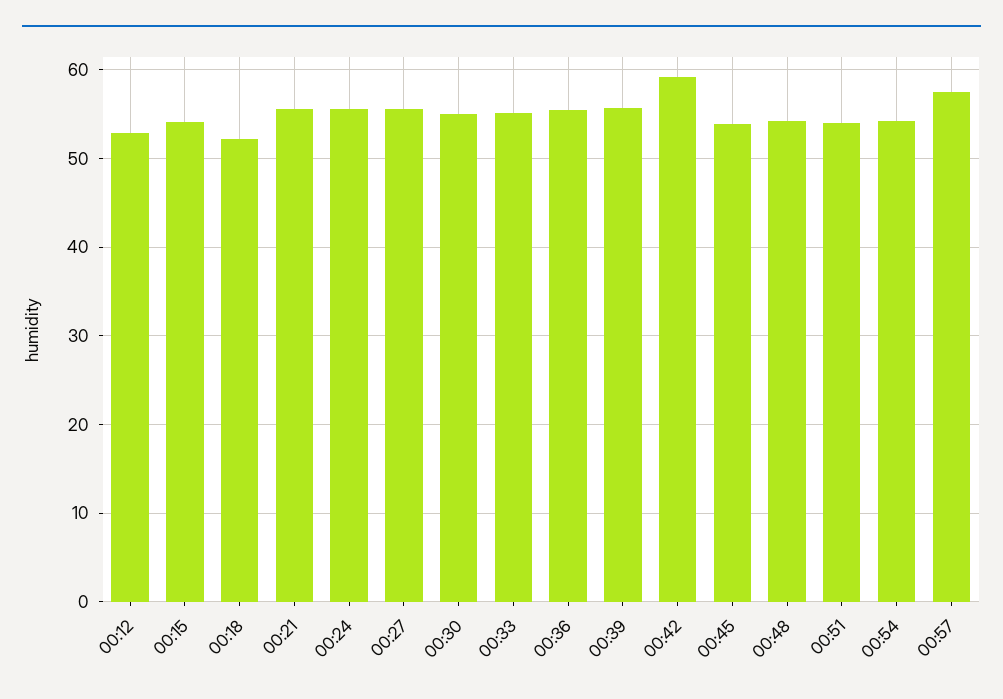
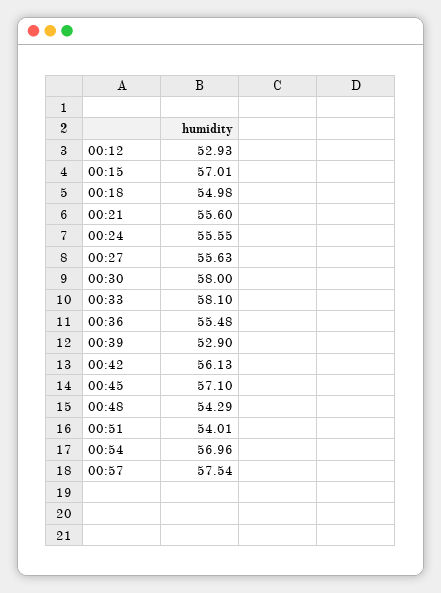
00:15: 54 -> 57.01
00:18: 52 -> 54.98
00:30: 55 -> 58
00:33: 55 -> 58.1
00:39: 56 -> 52.9
00:42: 59 -> 56.13
00:45: 54 -> 57.1
00:54: 54 -> 56.96

